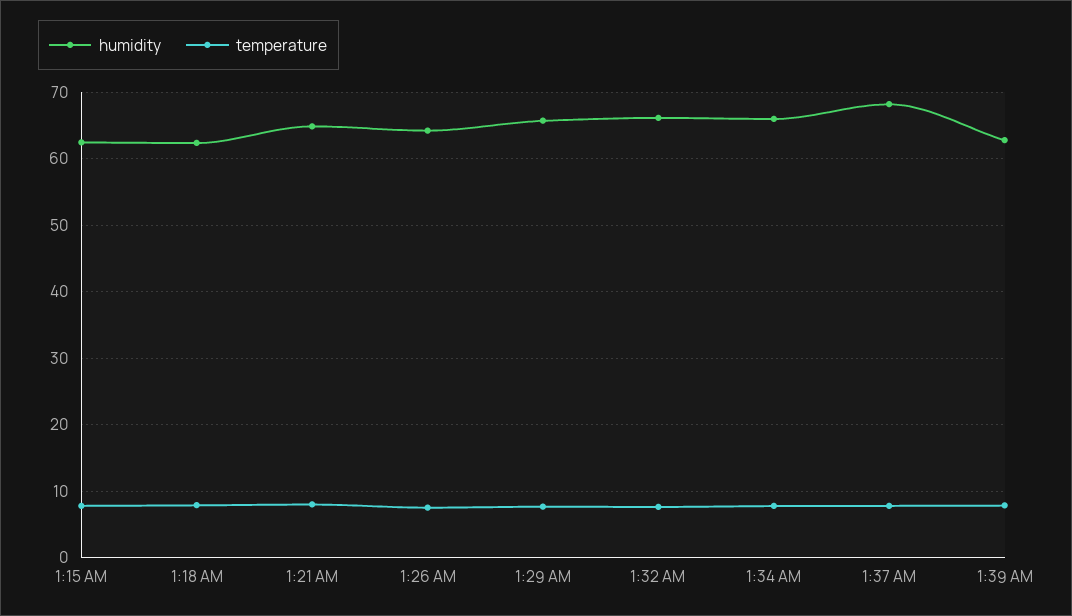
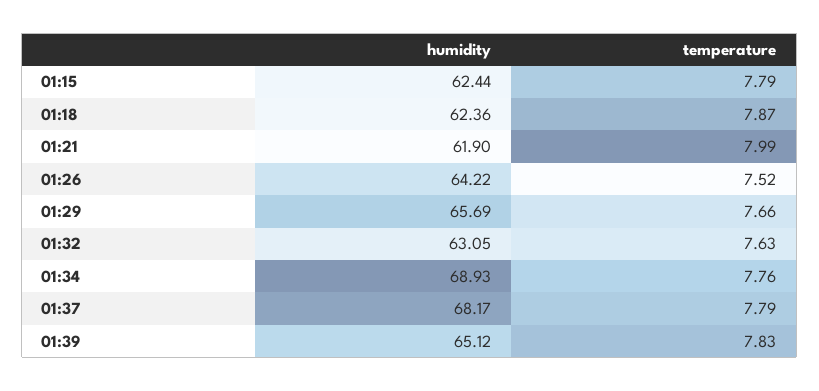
humidity, 1:21 AM: 65 -> 61.9
humidity, 1:32 AM: 66 -> 63.05
humidity, 1:34 AM: 66 -> 68.93
humidity, 1:39 AM: 63 -> 65.12

